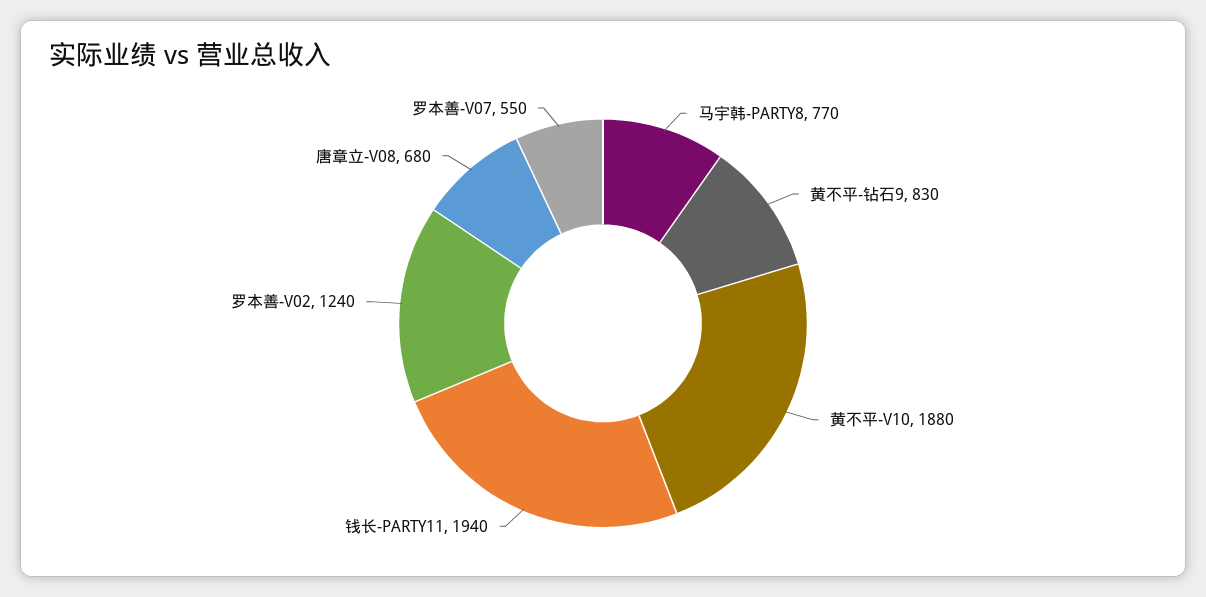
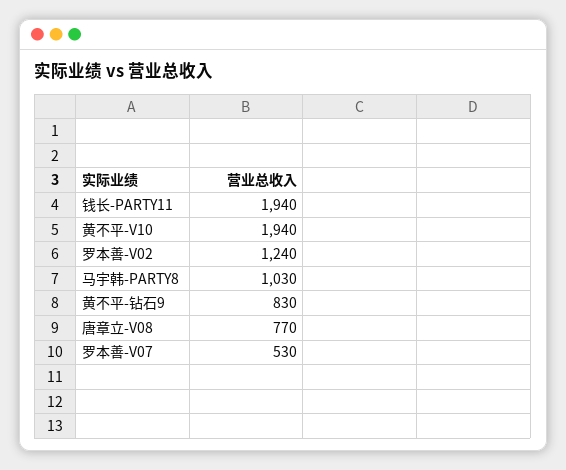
马宇韩-PARTY8: 770 -> 1030
黄不平-V10: 1880 -> 1940
唐章立-V08: 680 -> 770
罗本善-V07: 550 -> 530

